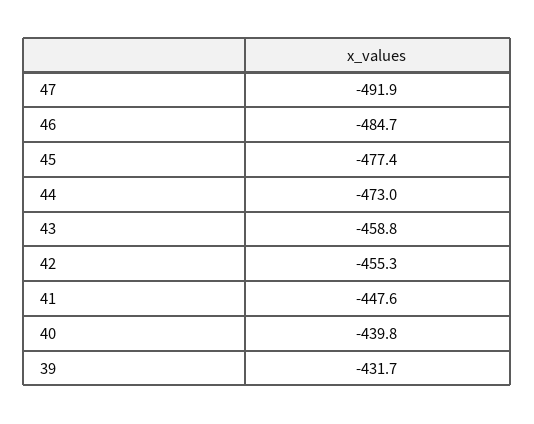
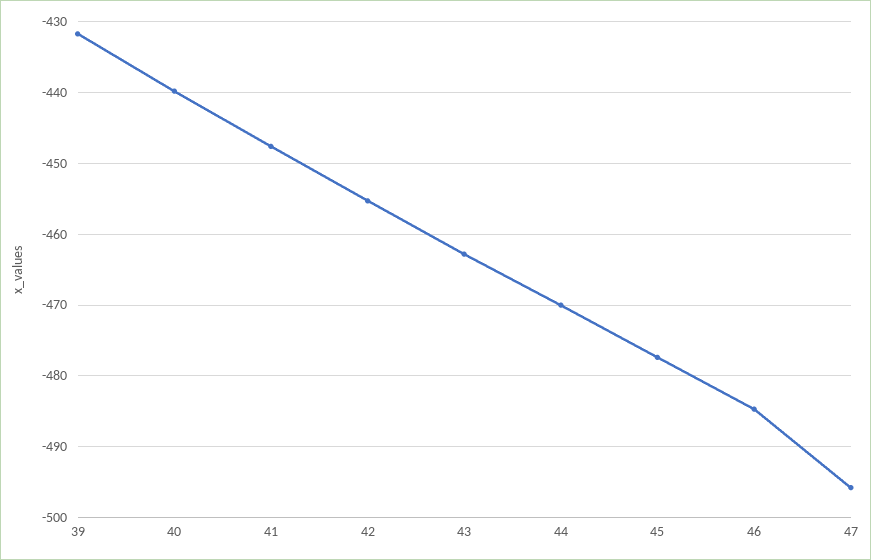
47: -491.9 -> -496
44: -473 -> -470
43: -458.8 -> -463

